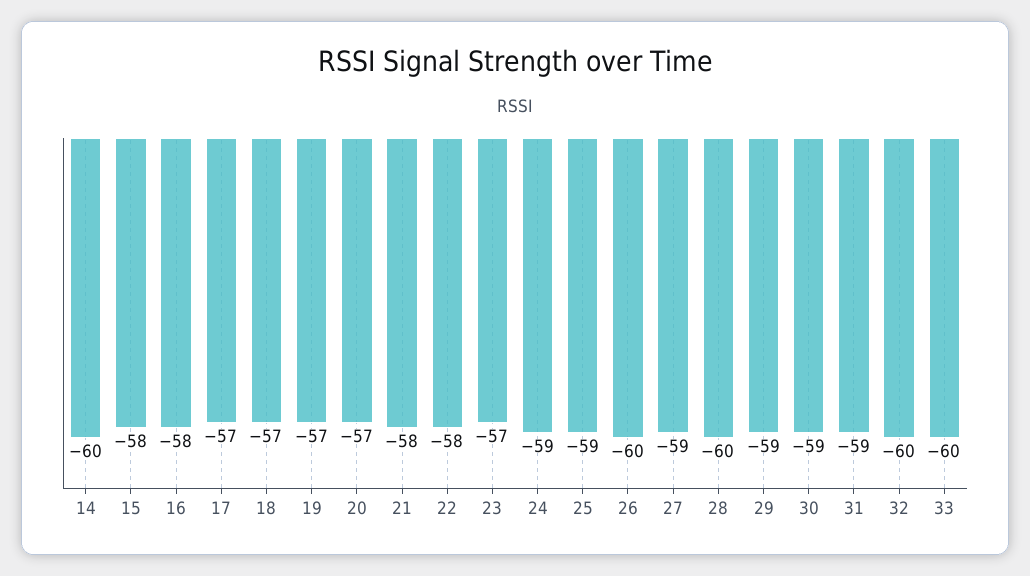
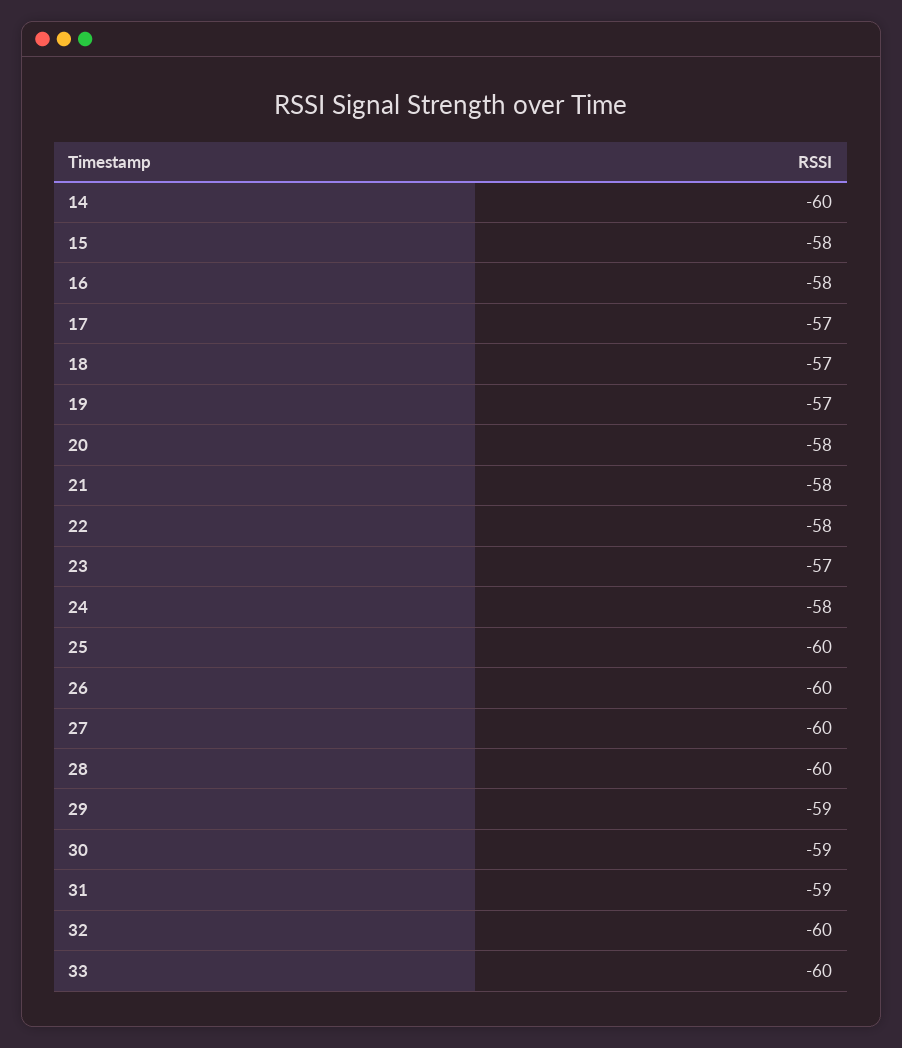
20: -57 -> -58
24: -59 -> -58
25: -59 -> -60
27: -59 -> -60

